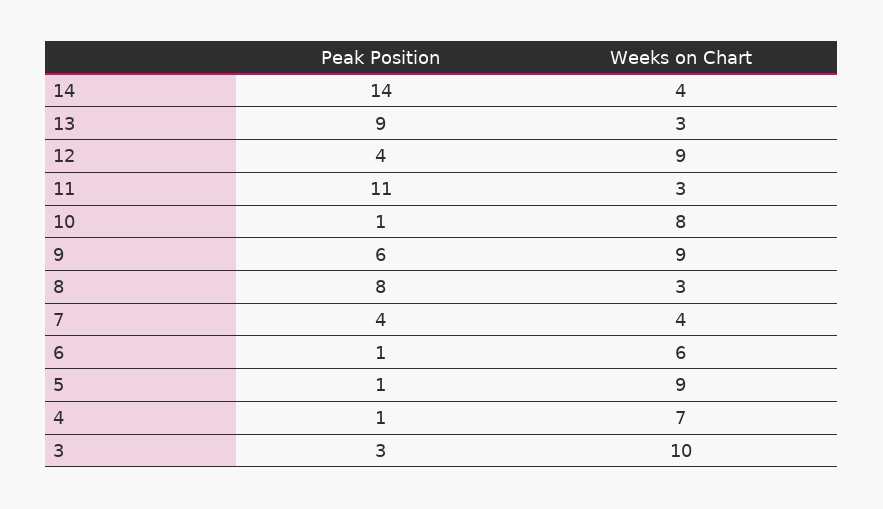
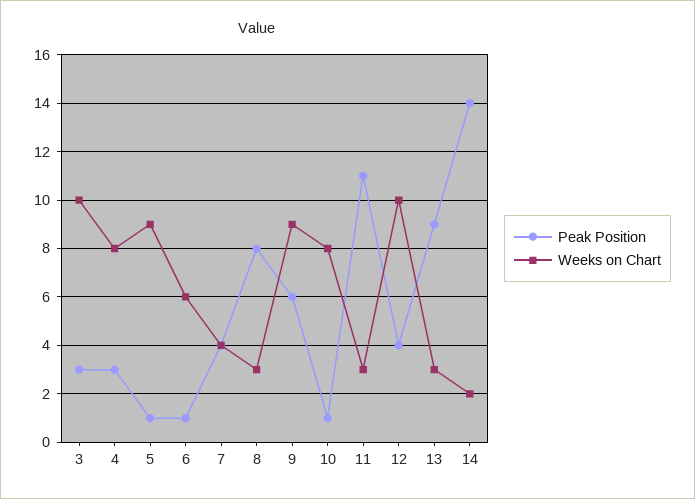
Weeks on Chart, 14: 4 -> 2
Weeks on Chart, 12: 9 -> 10
Peak Position, 4: 1 -> 3
Weeks on Chart, 4: 7 -> 8

